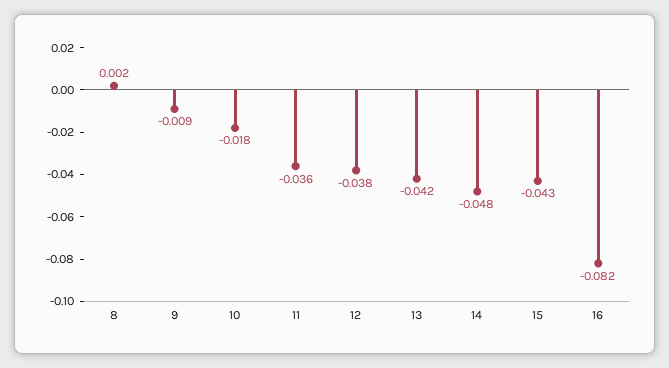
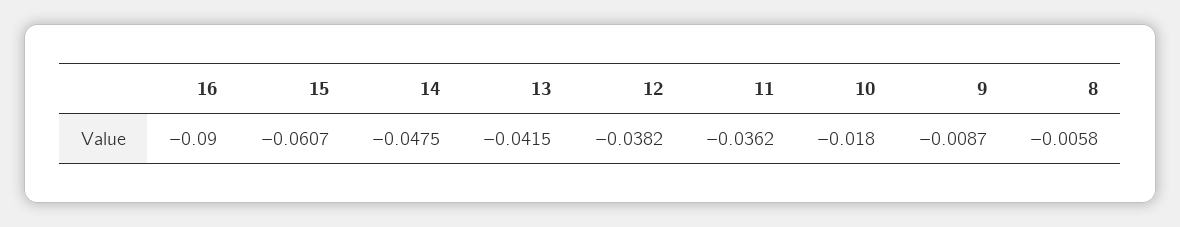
8: 0.002 -> -0.0058
15: -0.043 -> -0.0607
16: -0.082 -> -0.09

